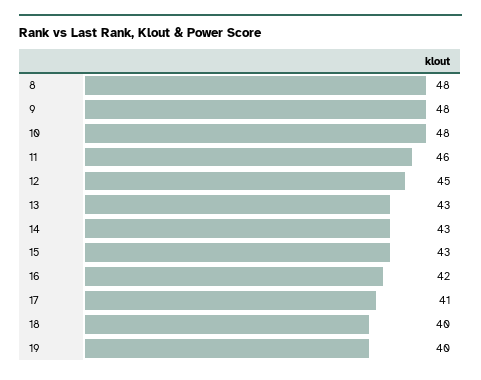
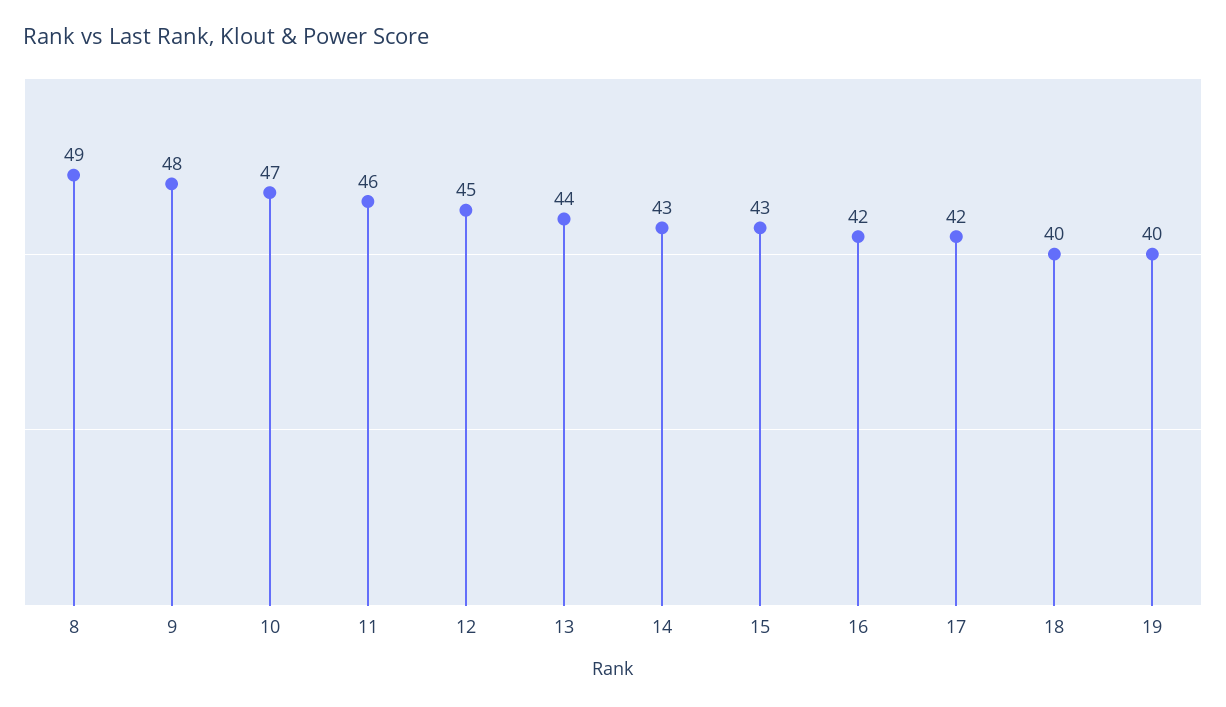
8: 48 -> 49
10: 48 -> 47
13: 43 -> 44
17: 41 -> 42

